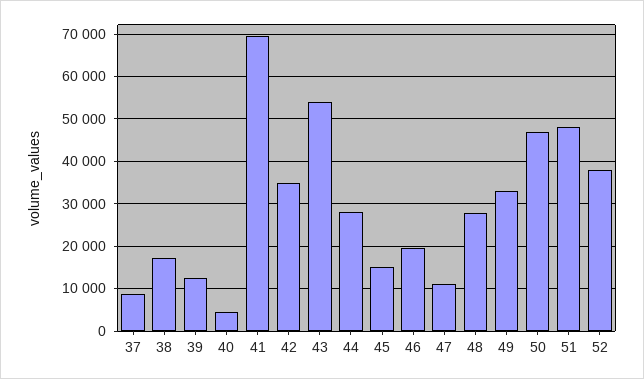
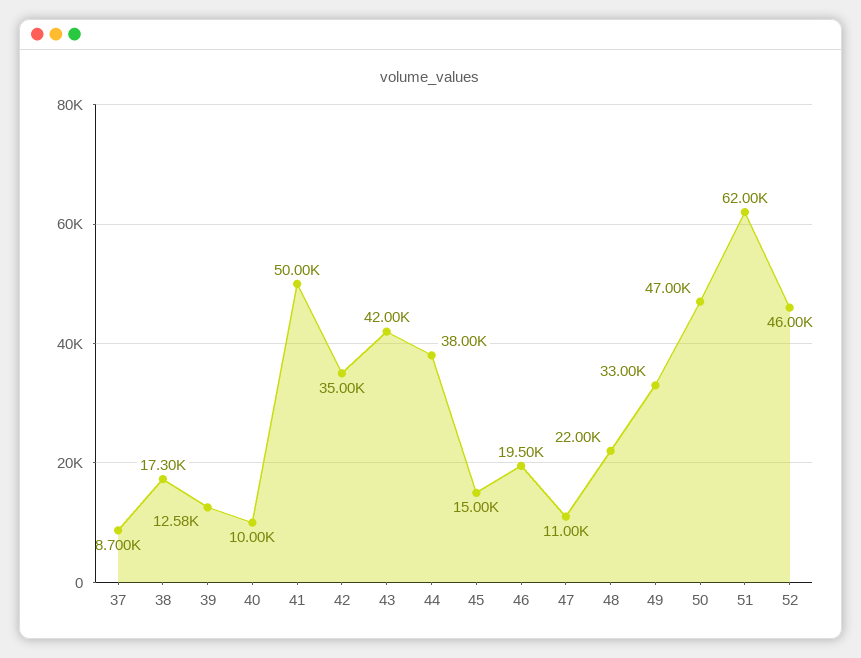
40: 4000 -> 10000
41: 70000 -> 50000
43: 54000 -> 42000
44: 28000 -> 38000
48: 28000 -> 22000
51: 48000 -> 62000
52: 38000 -> 46000

